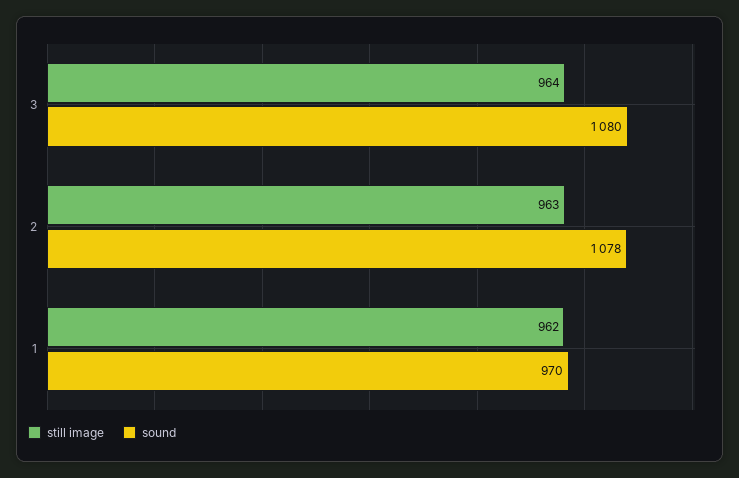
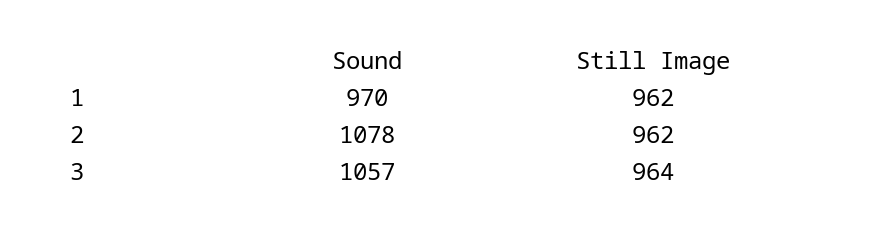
sound, 3: 1080 -> 1057
still image, 2: 963 -> 962

